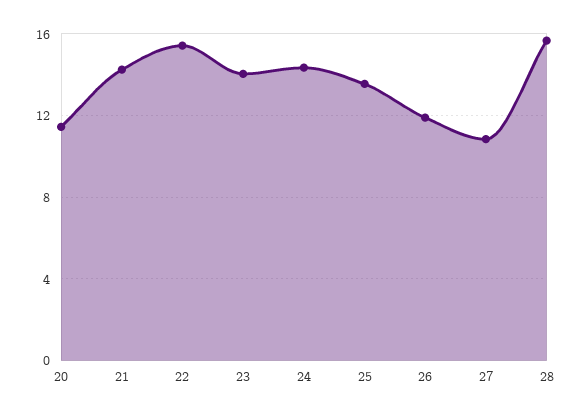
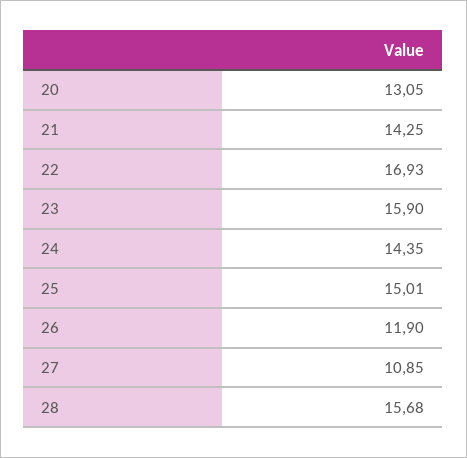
20: 11.5 -> 13.05
22: 15.5 -> 16.93
23: 14 -> 15.9
25: 13.5 -> 15.01

